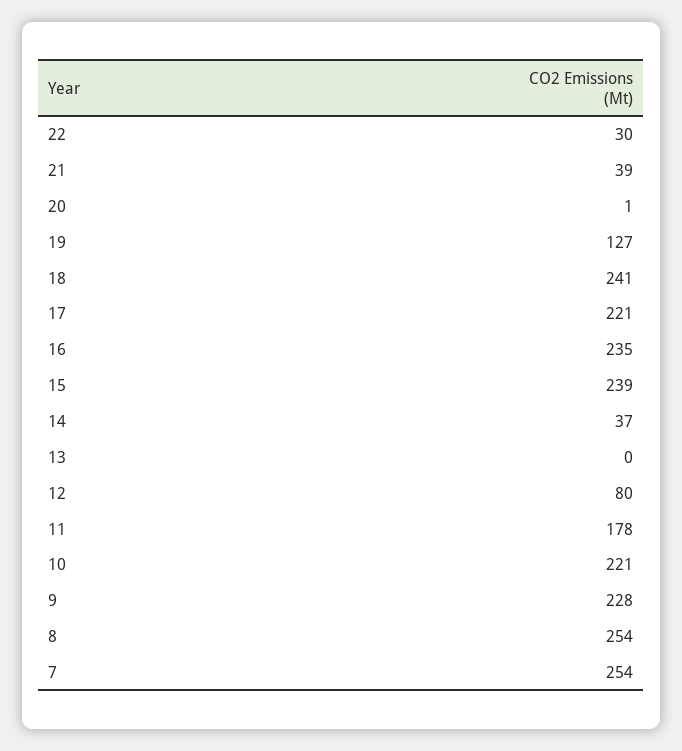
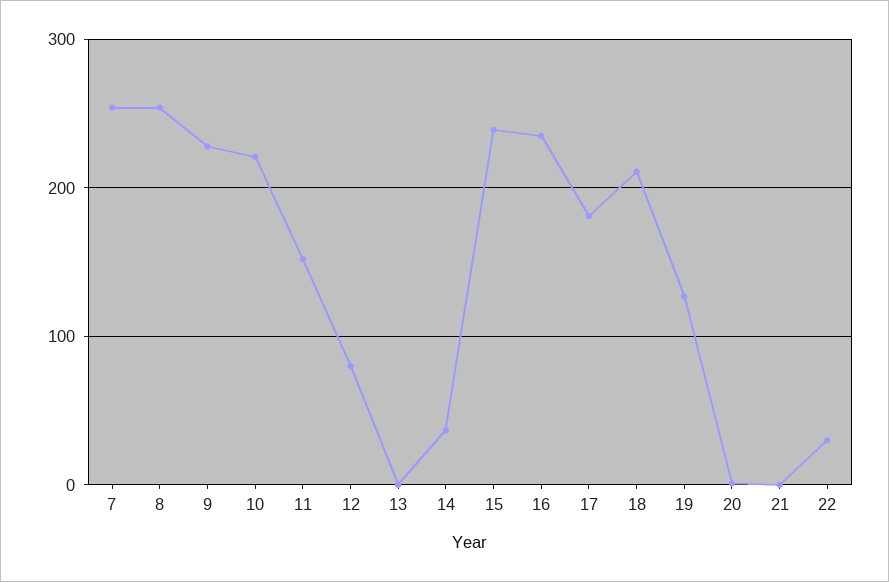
21: 39 -> 0
18: 241 -> 210
17: 221 -> 180
11: 178 -> 150

